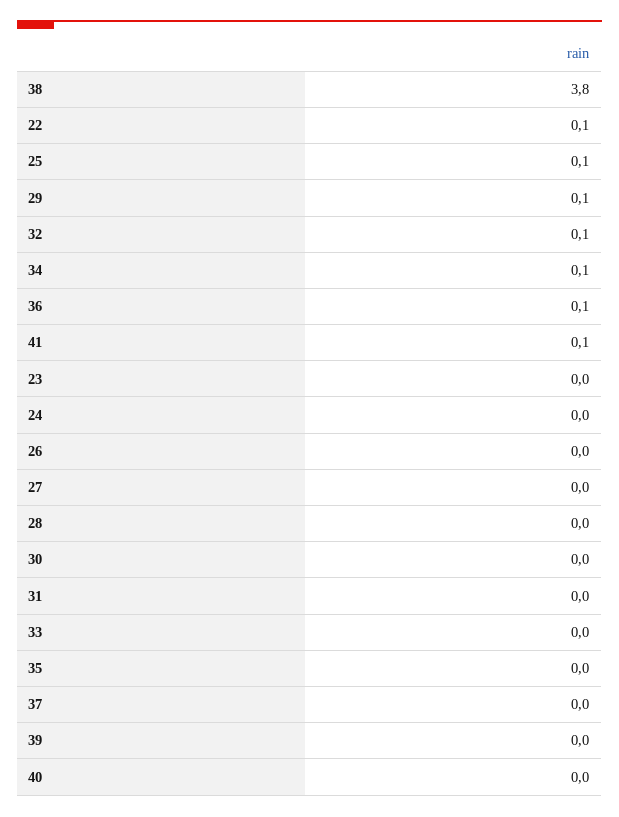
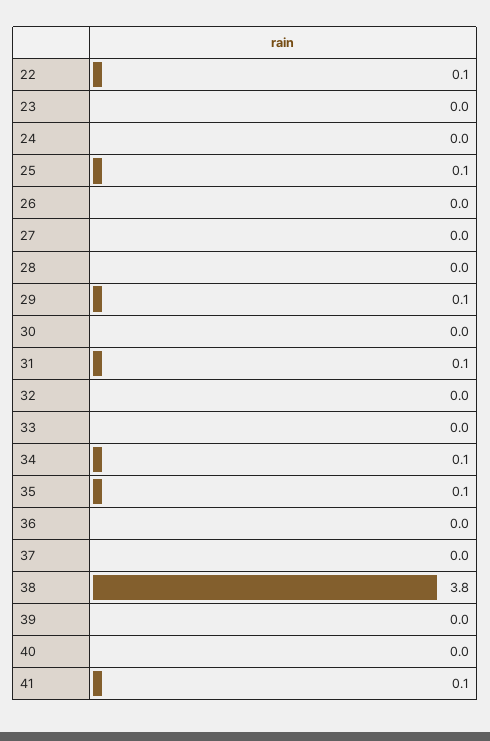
32: 0.1 -> 0
36: 0.1 -> 0
31: 0 -> 0.1
35: 0 -> 0.1

